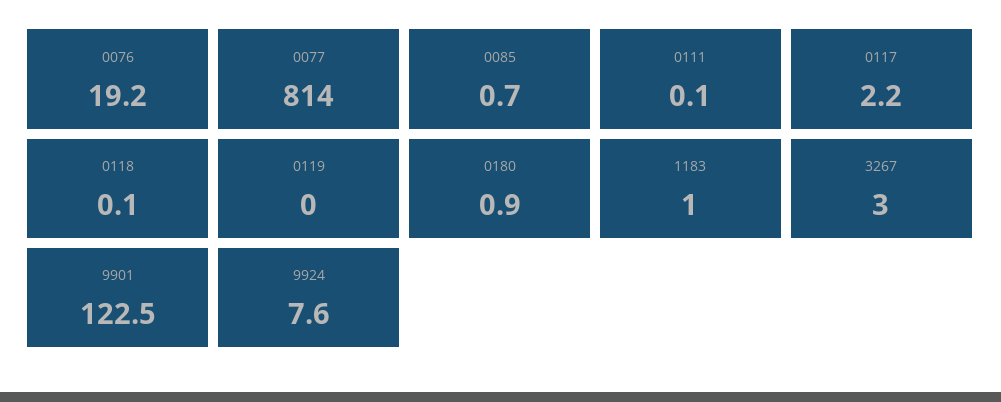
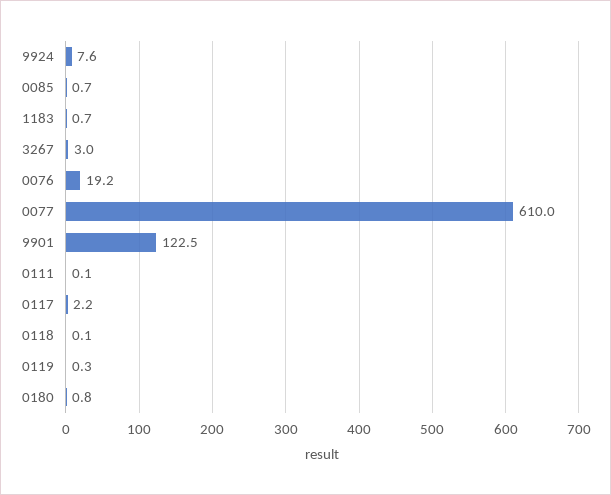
0077: 814 -> 610
0119: 0 -> 0.3
0180: 0.9 -> 0.8
1183: 1 -> 0.7

